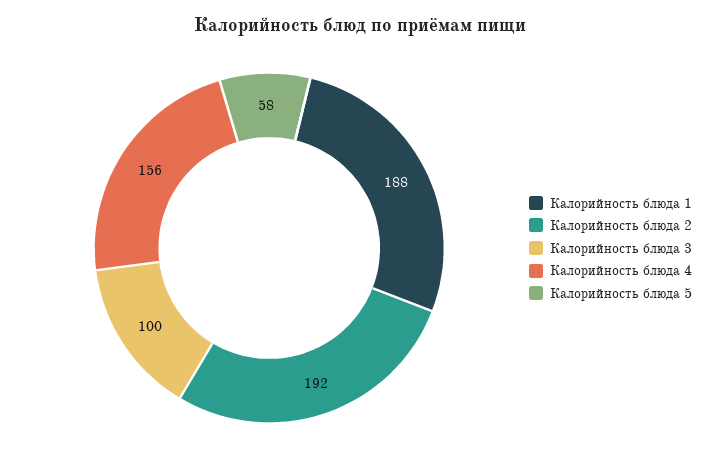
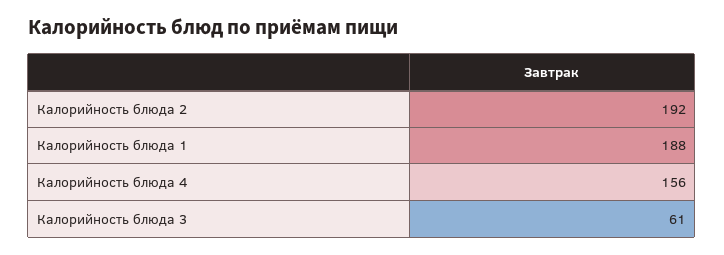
Калорийность блюда 3: 100 -> 61
Калорийность блюда 5: 58 -> none

